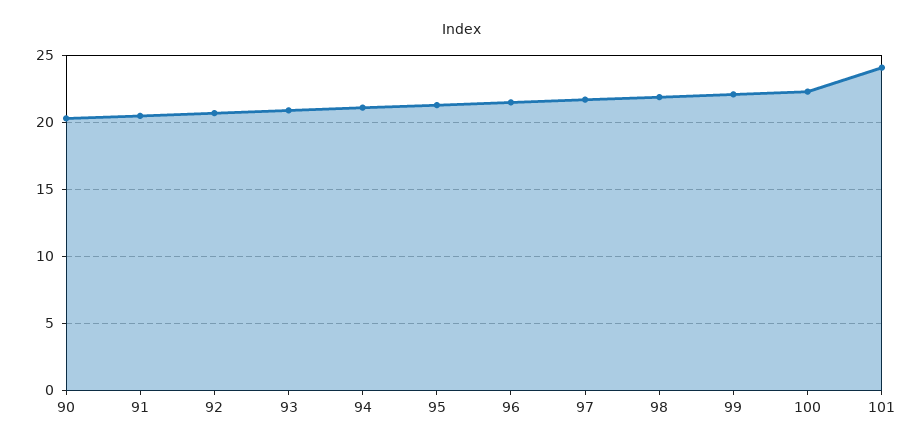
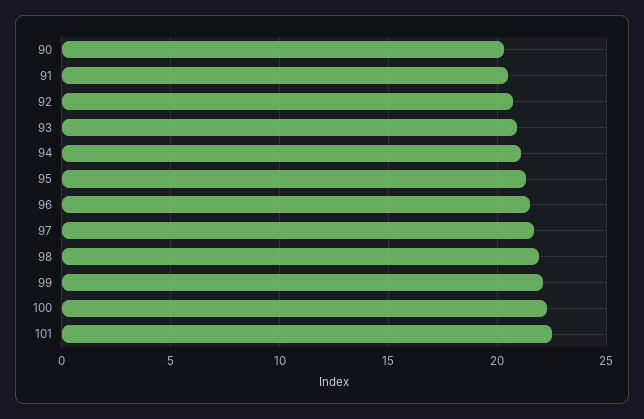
101: 24 -> 22.5

